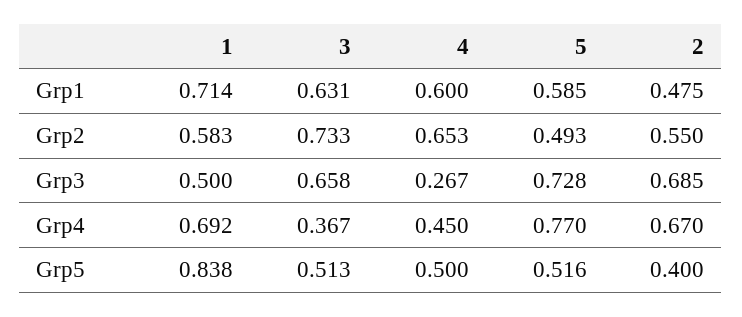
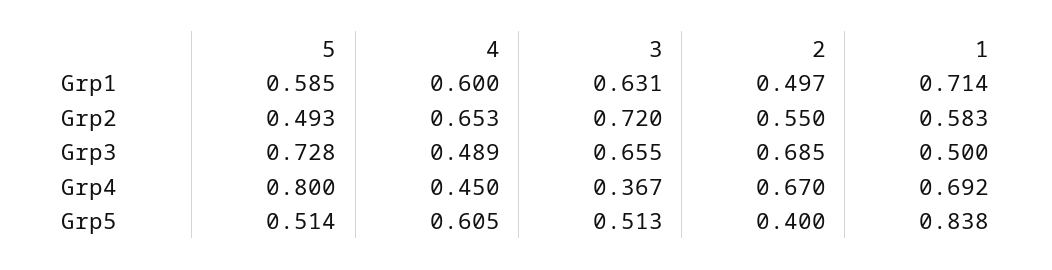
2, Grp1: 0.475 -> 0.497
3, Grp2: 0.733 -> 0.72
3, Grp3: 0.658 -> 0.655
4, Grp3: 0.267 -> 0.489
5, Grp4: 0.77 -> 0.8
4, Grp5: 0.5 -> 0.605
5, Grp5: 0.516 -> 0.514

